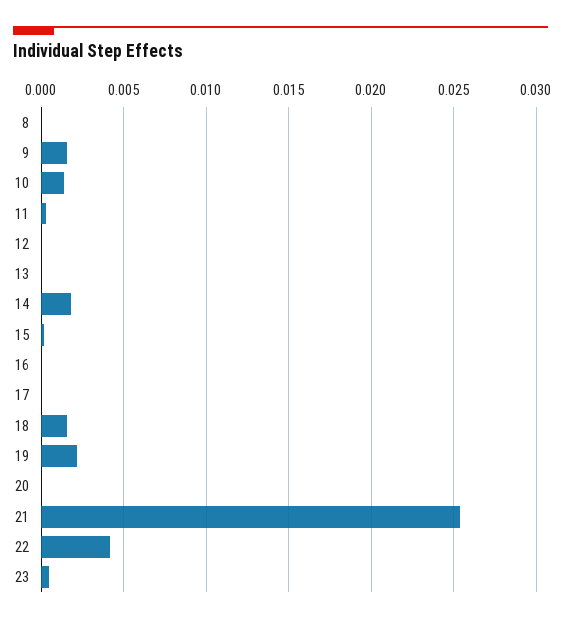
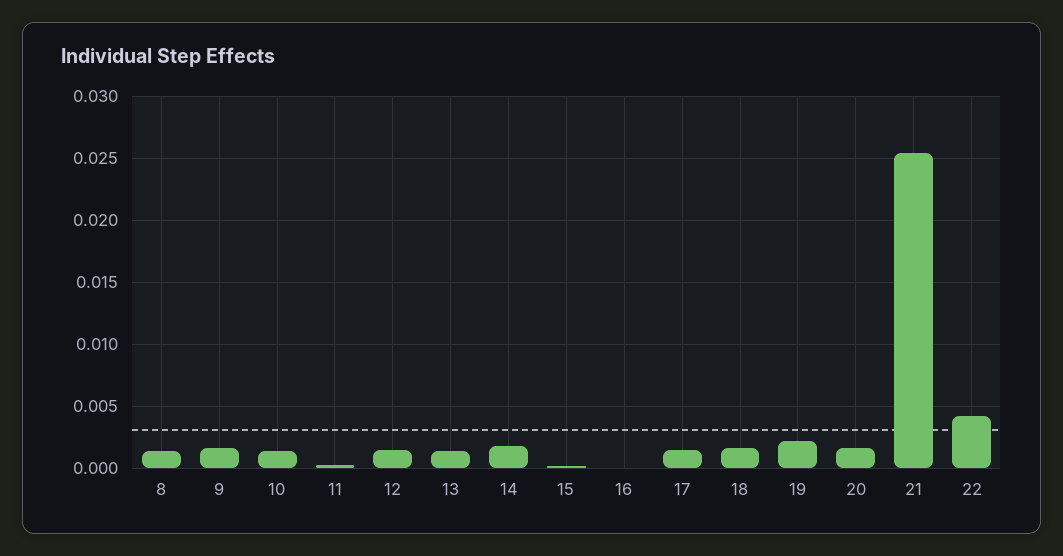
8: 0 -> 0.0015
12: 0 -> 0.0015
13: 0 -> 0.0015
17: 0 -> 0.0015
20: 0 -> 0.0015
23: 0.0005 -> none

